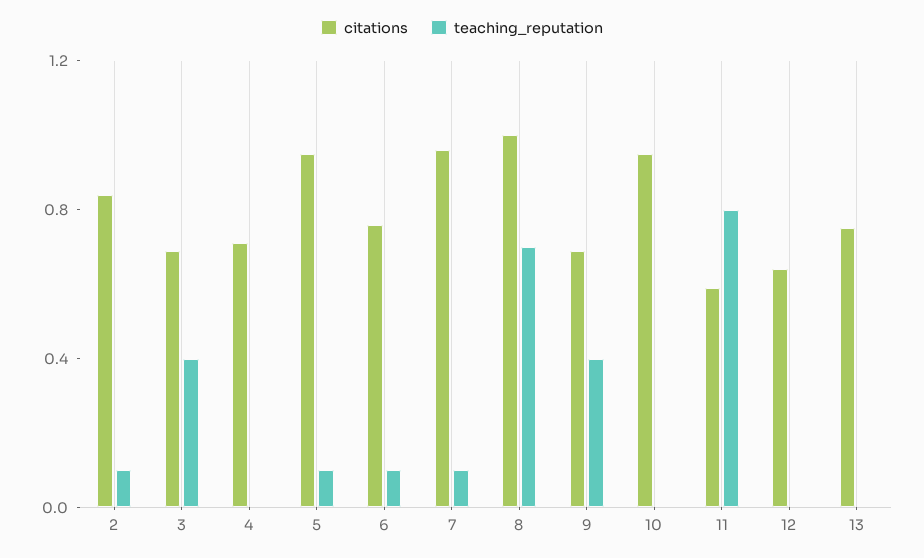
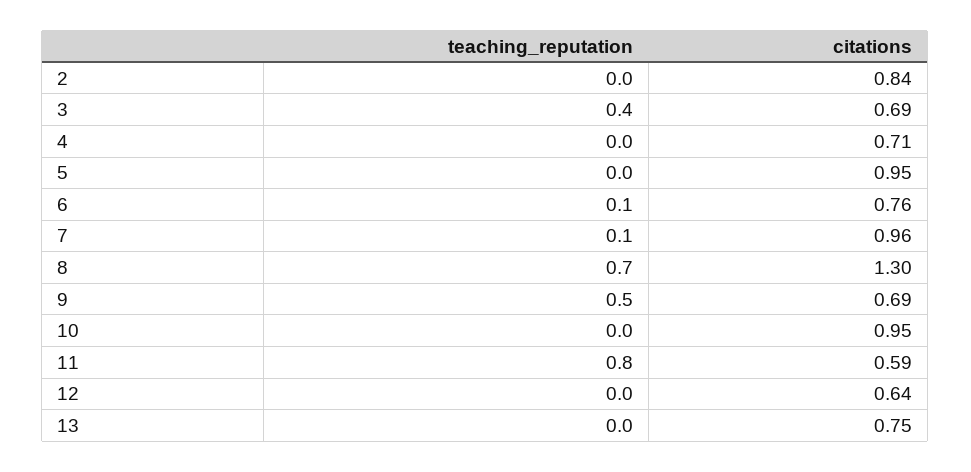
teaching_reputation, 2: 0.1 -> 0
teaching_reputation, 5: 0.1 -> 0
citations, 8: 1 -> 1.3
teaching_reputation, 9: 0.4 -> 0.5

